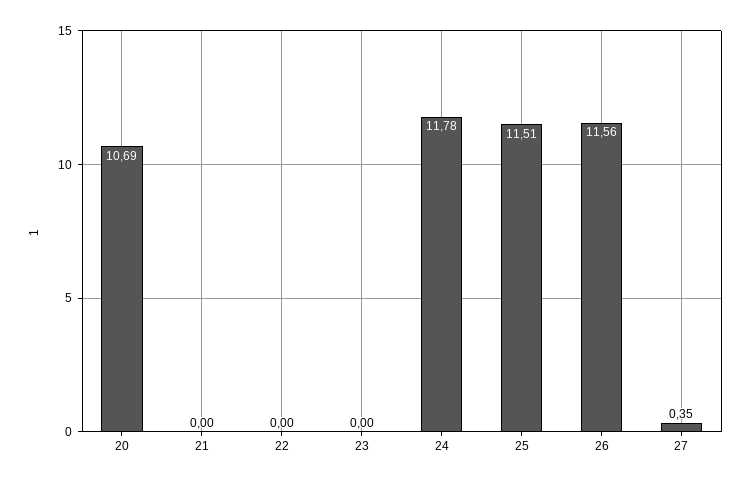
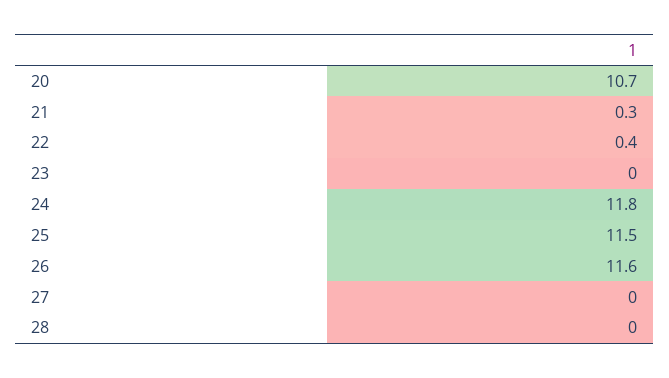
21: 0 -> 0.3
22: 0 -> 0.4
27: 0.35 -> 0
28: none -> 0

